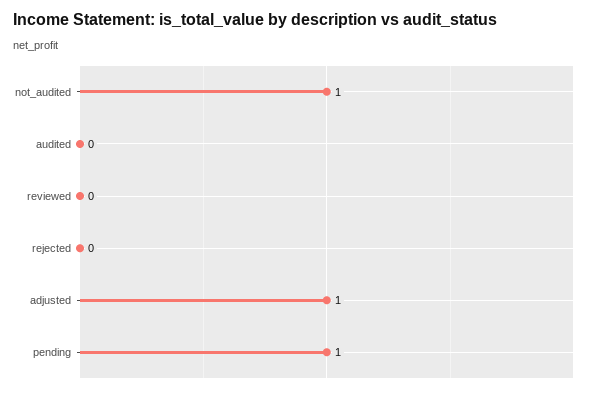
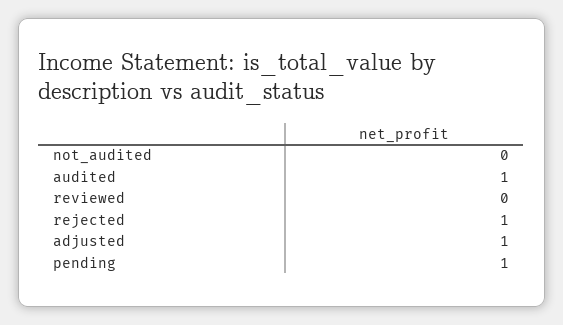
not_audited: 1 -> 0
audited: 0 -> 1
rejected: 0 -> 1

